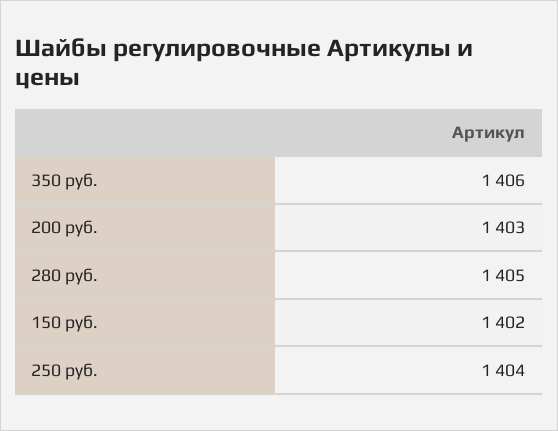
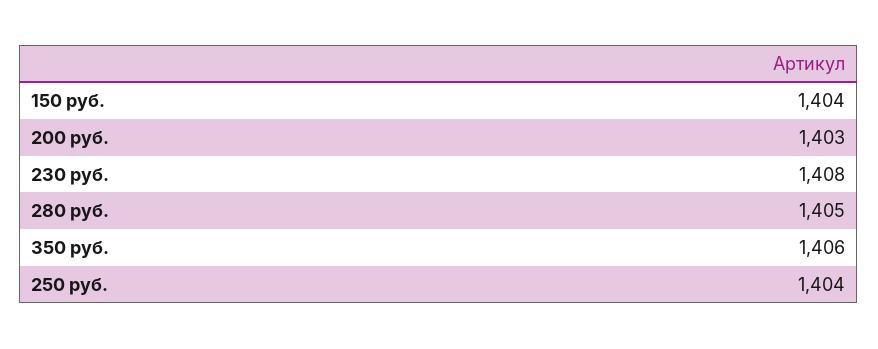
150 руб.: 1402 -> 1404
230 руб.: none -> 1408

